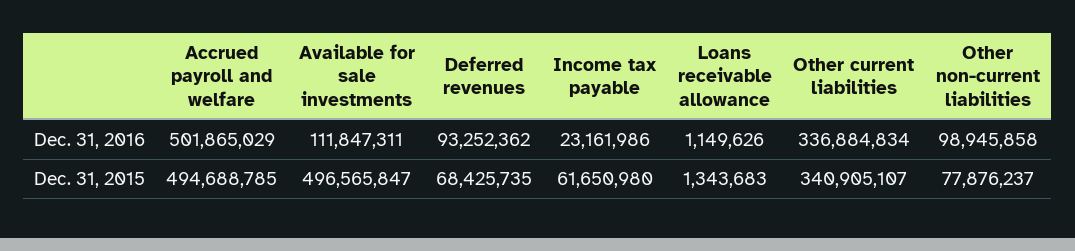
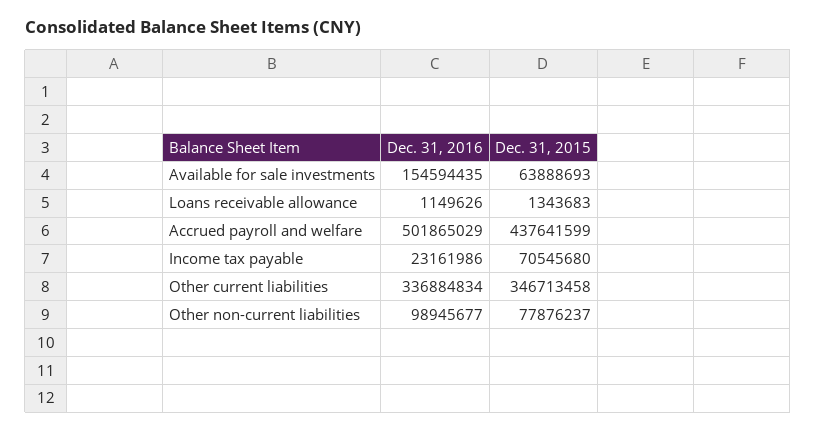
Available for sale investments, Dec. 31, 2016: 111847311 -> 154594435
Deferred revenues, Dec. 31, 2016: 93252362 -> none
Other non-current liabilities, Dec. 31, 2016: 98945858 -> 98945677
Accrued payroll and welfare, Dec. 31, 2015: 494688785 -> 437641599
Available for sale investments, Dec. 31, 2015: 496565847 -> 63888693
Deferred revenues, Dec. 31, 2015: 68425735 -> none
Income tax payable, Dec. 31, 2015: 61650980 -> 70545680
Other current liabilities, Dec. 31, 2015: 340905107 -> 346713458

